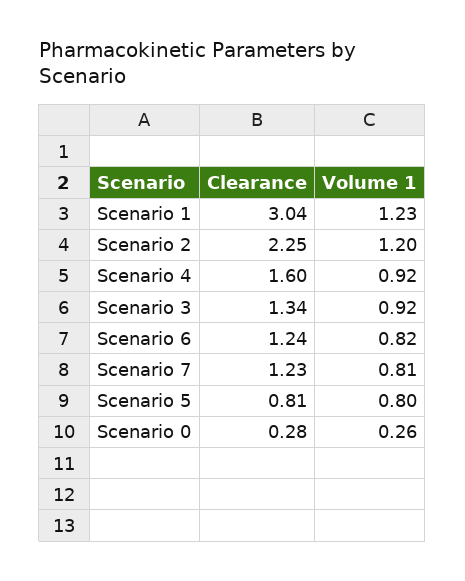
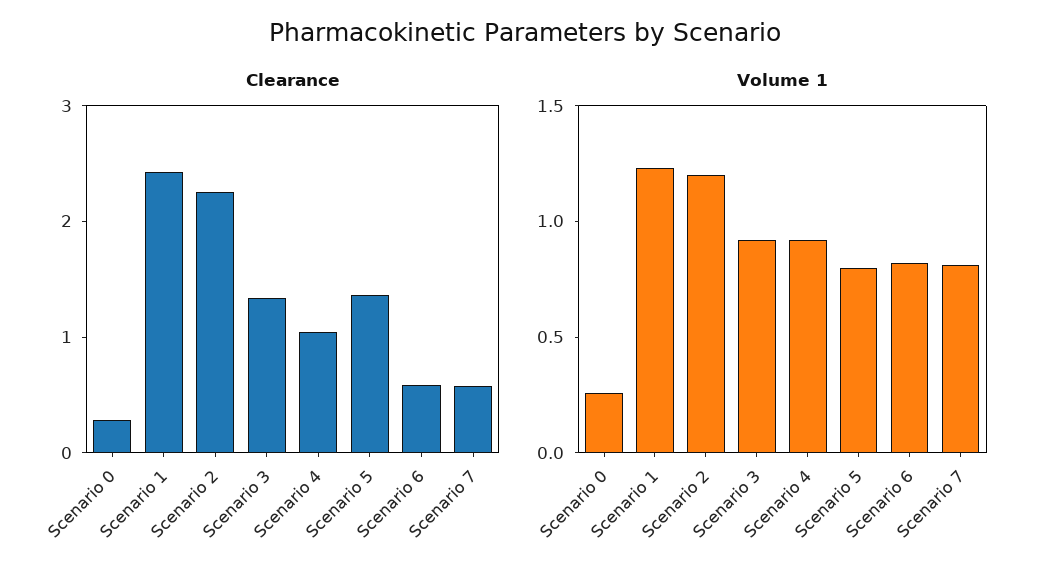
Clearance, Scenario 1: 3.04 -> 2.4
Clearance, Scenario 4: 1.6 -> 1
Clearance, Scenario 6: 1.24 -> 0.6
Clearance, Scenario 7: 1.23 -> 0.6
Clearance, Scenario 5: 0.81 -> 1.4

